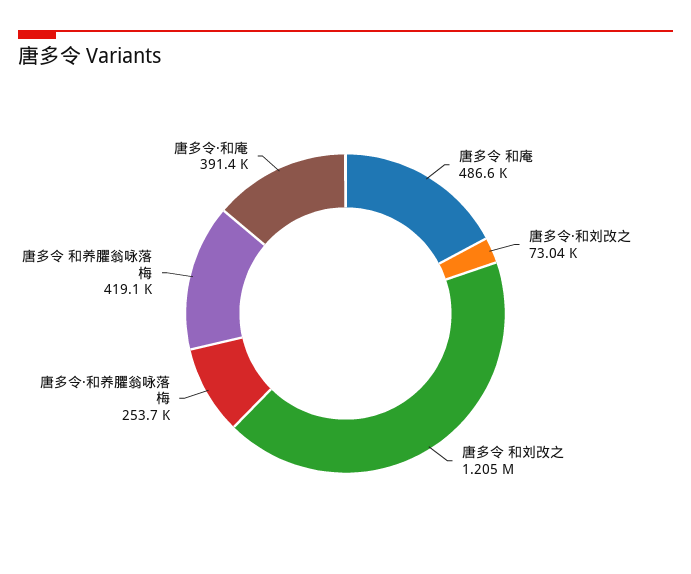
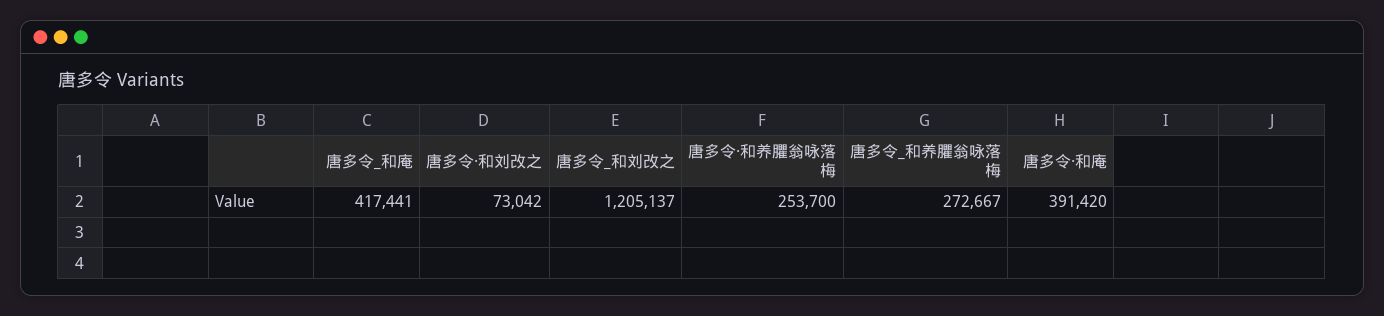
唐多令 和庵: 486600 -> 417441
唐多令 和养臞翁咏落梅: 419100 -> 272667

